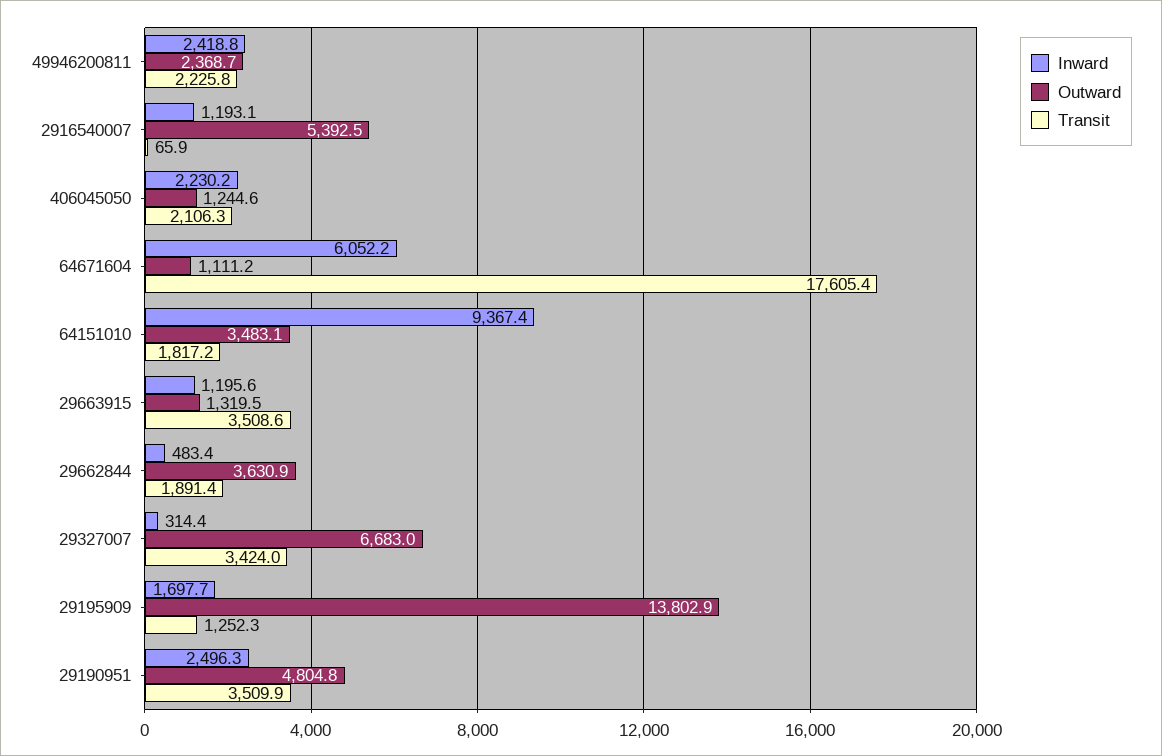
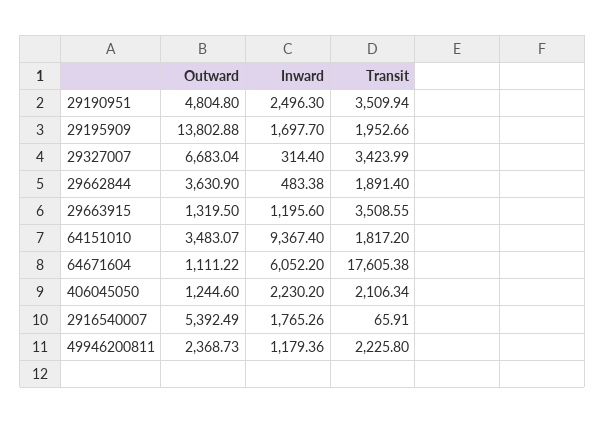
Inward, 49946200811: 2418.8 -> 1179.36
Inward, 2916540007: 1193.1 -> 1765.26
Transit, 29195909: 1252.3 -> 1952.66

